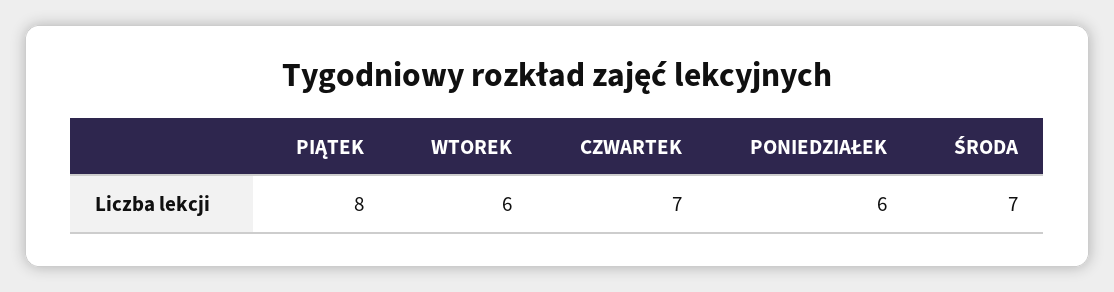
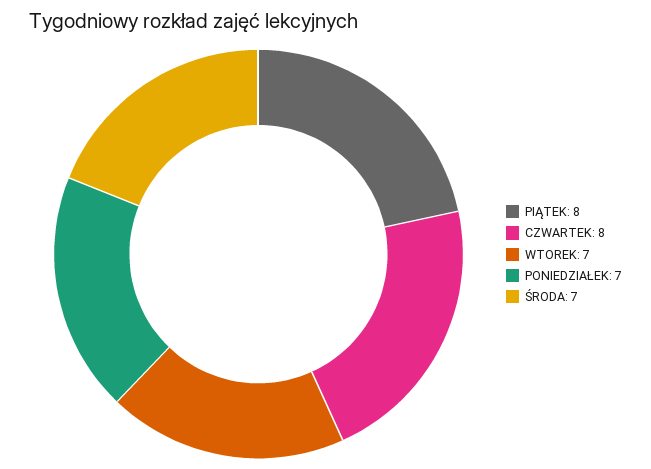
WTOREK: 6 -> 7
CZWARTEK: 7 -> 8
PONIEDZIAŁEK: 6 -> 7

